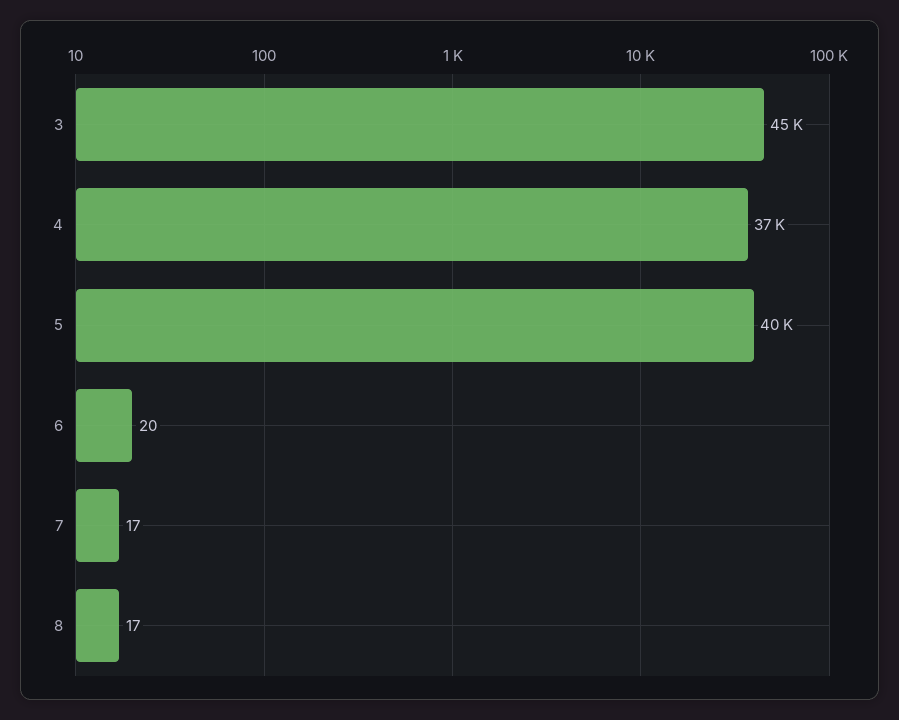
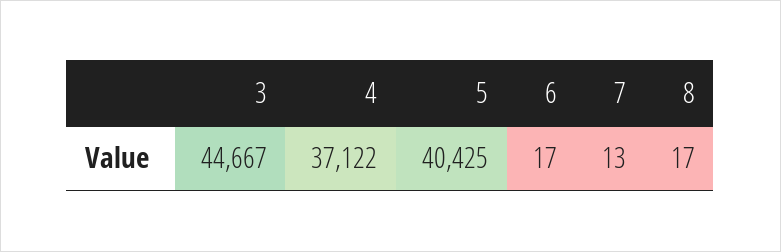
6: 20 -> 17
7: 17 -> 13

